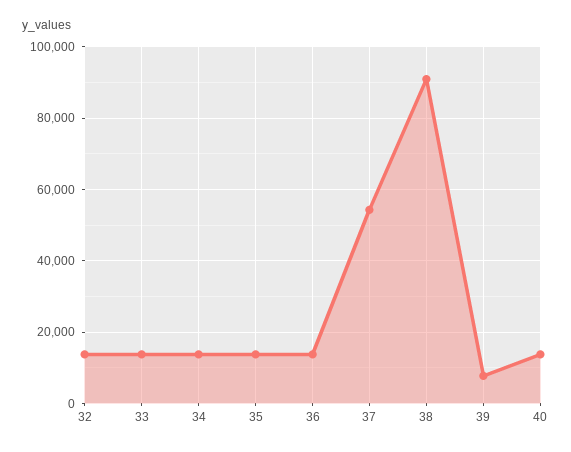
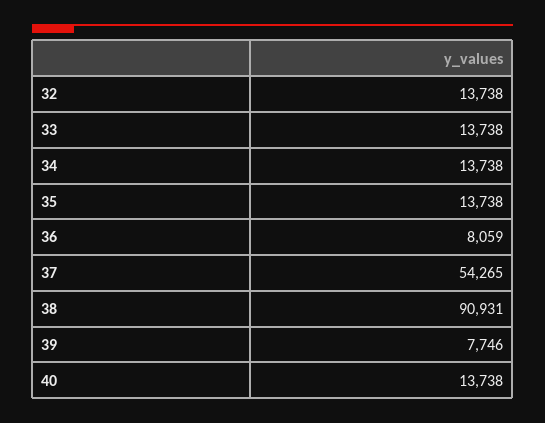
36: 14000 -> 8059

